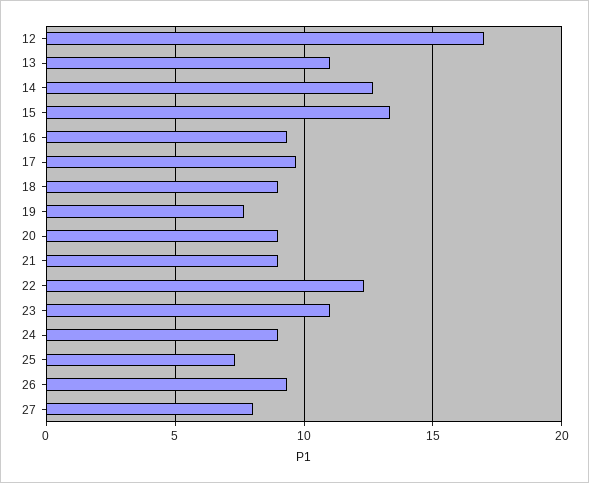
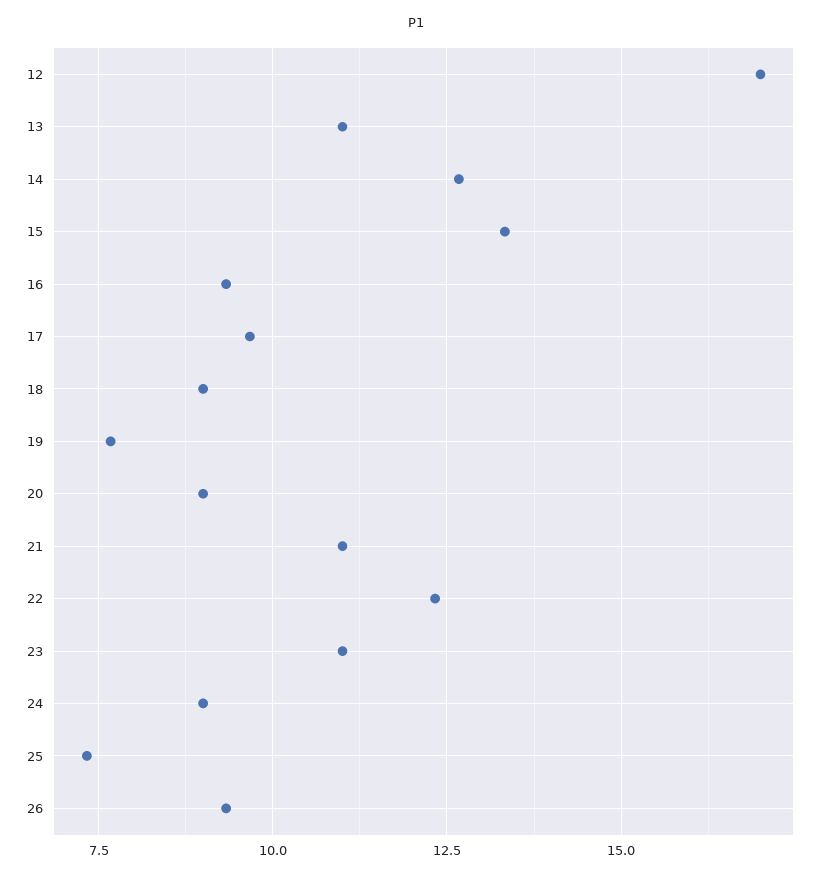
21: 9 -> 11
27: 8 -> none

